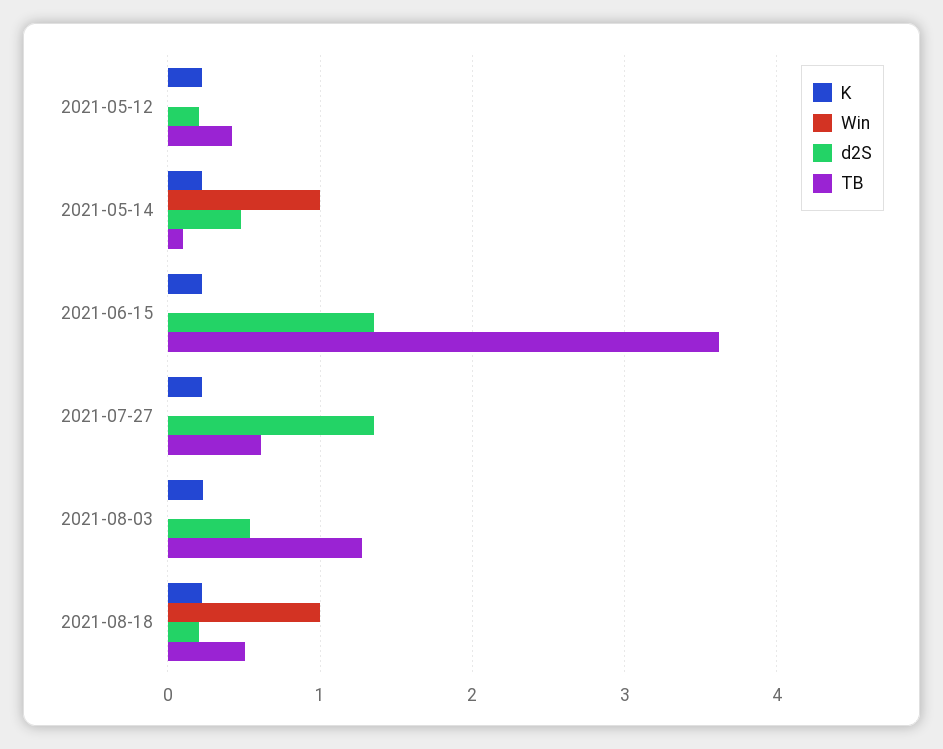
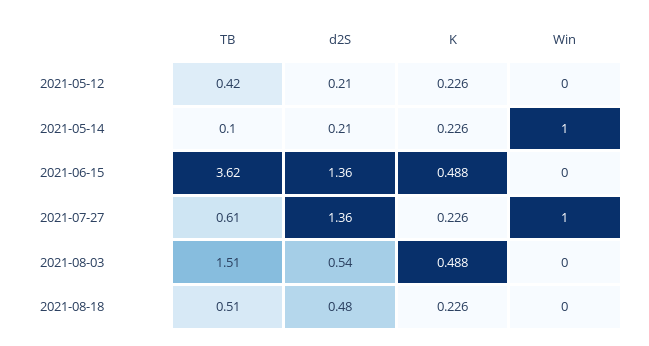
d2S, 2021-05-14: 0.5 -> 0.21
K, 2021-06-15: 0.2 -> 0.488
Win, 2021-07-27: 0 -> 1
K, 2021-08-03: 0.2 -> 0.488
TB, 2021-08-03: 1.3 -> 1.51
Win, 2021-08-18: 1 -> 0
d2S, 2021-08-18: 0.2 -> 0.48

